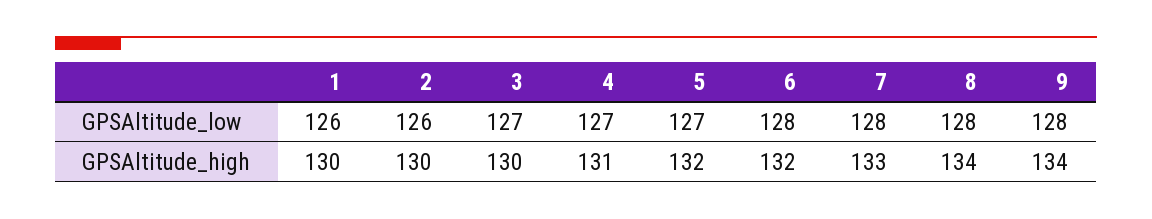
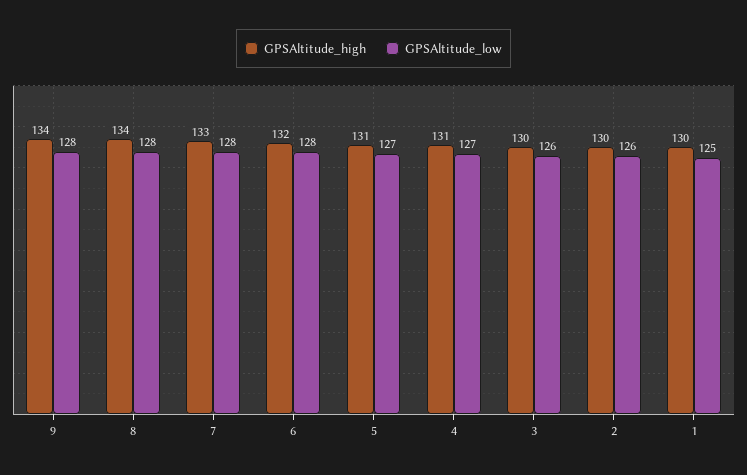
GPSAltitude_low, 1: 126 -> 125
GPSAltitude_low, 3: 127 -> 126
GPSAltitude_high, 5: 132 -> 131

